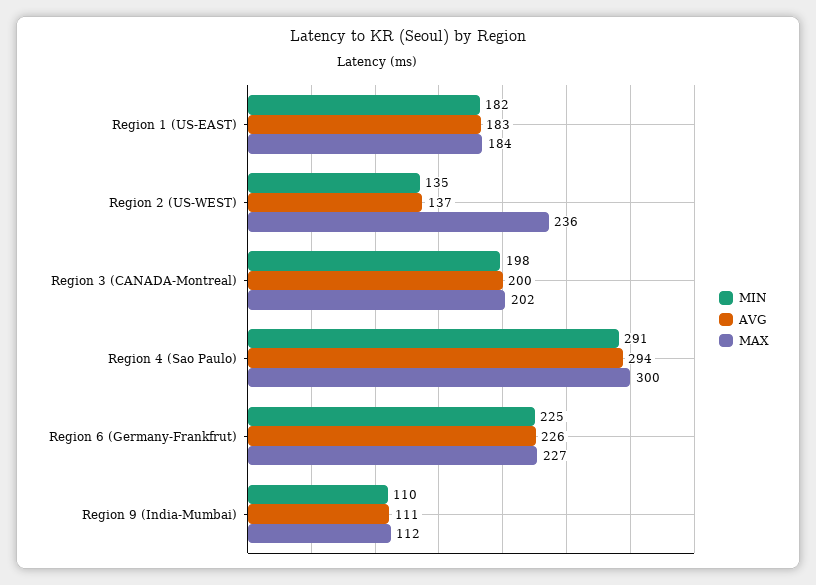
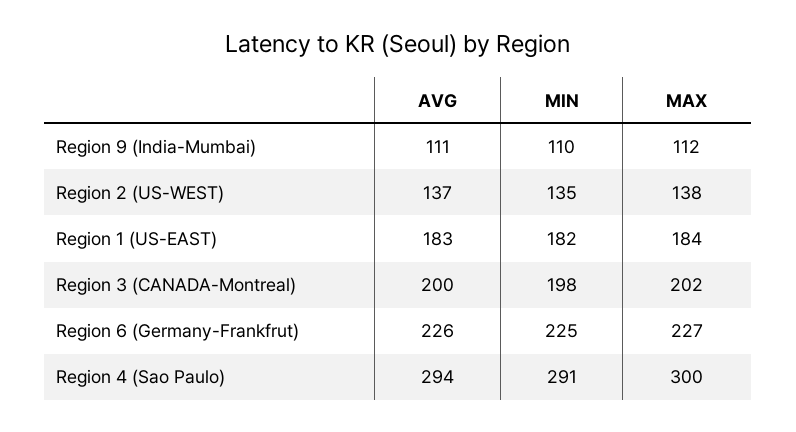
MAX, Region 2 (US-WEST): 236 -> 138

